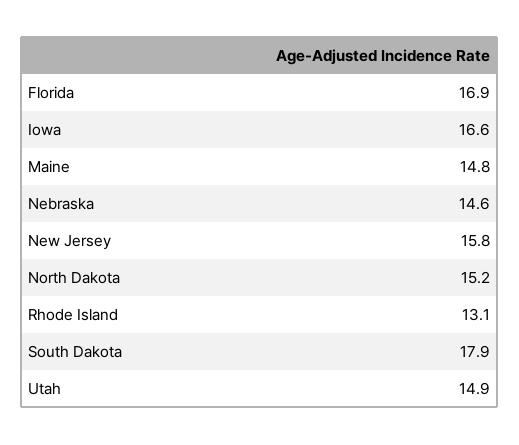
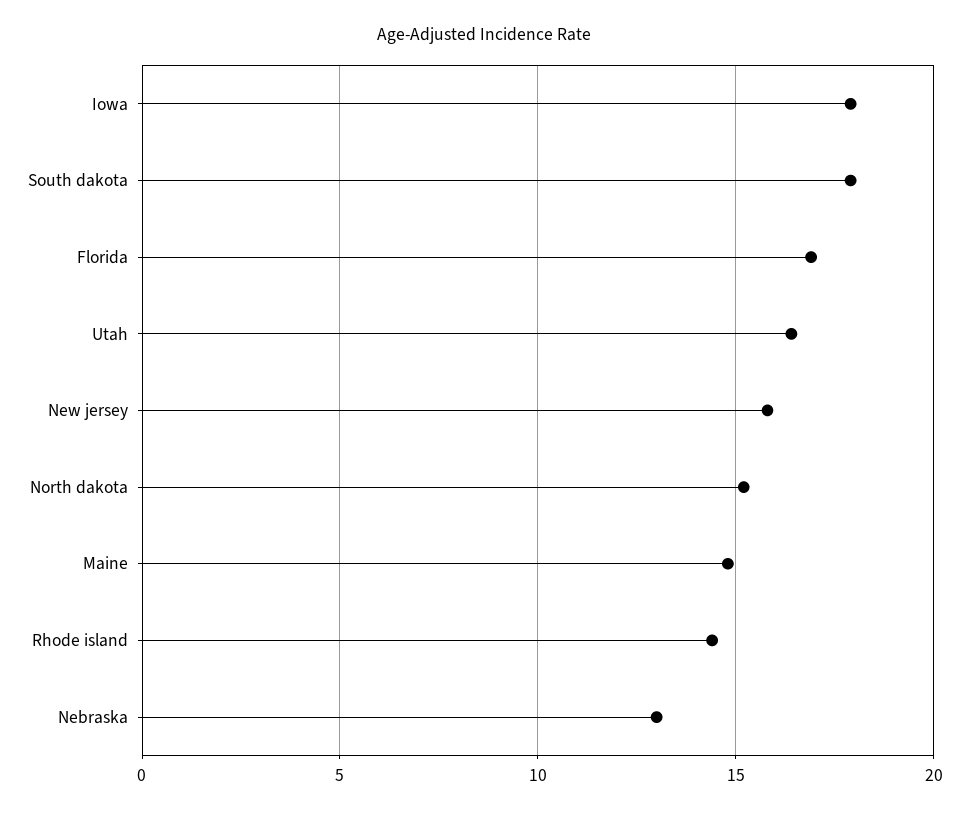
Iowa: 16.6 -> 18
Nebraska: 14.6 -> 13
Rhode Island: 13.1 -> 14.5
Utah: 14.9 -> 16.5

